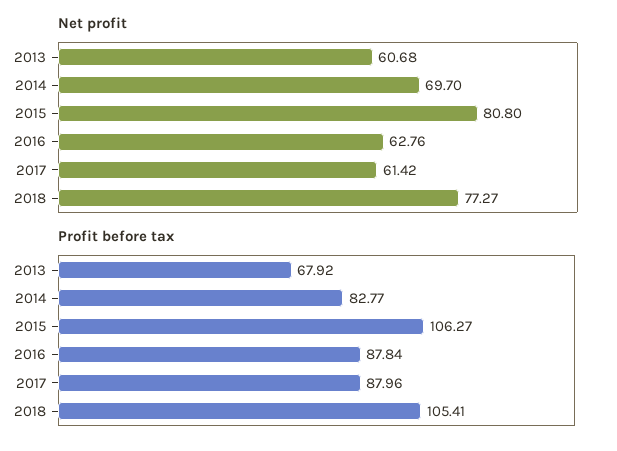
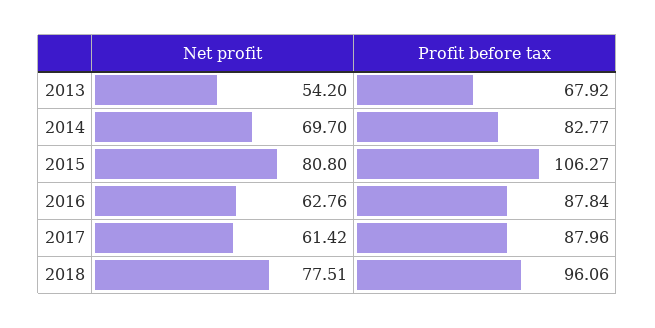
Net profit, 2013: 60.68 -> 54.2
Net profit, 2018: 77.27 -> 77.51
Profit before tax, 2018: 105.41 -> 96.06

